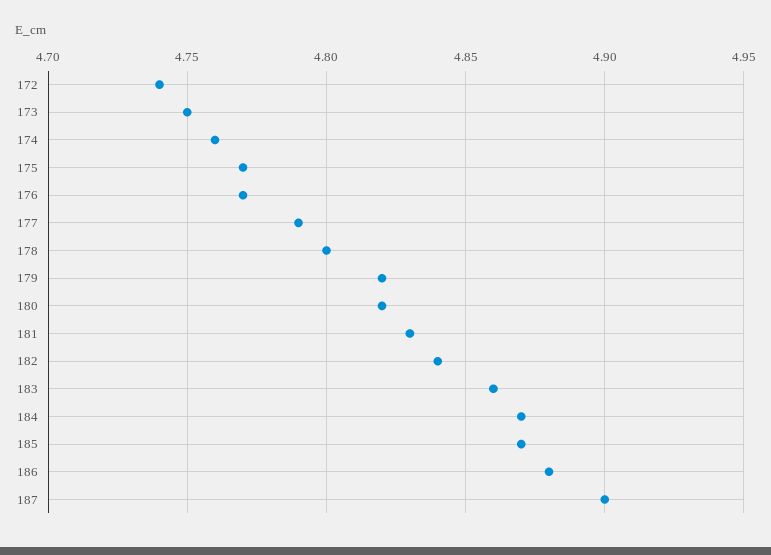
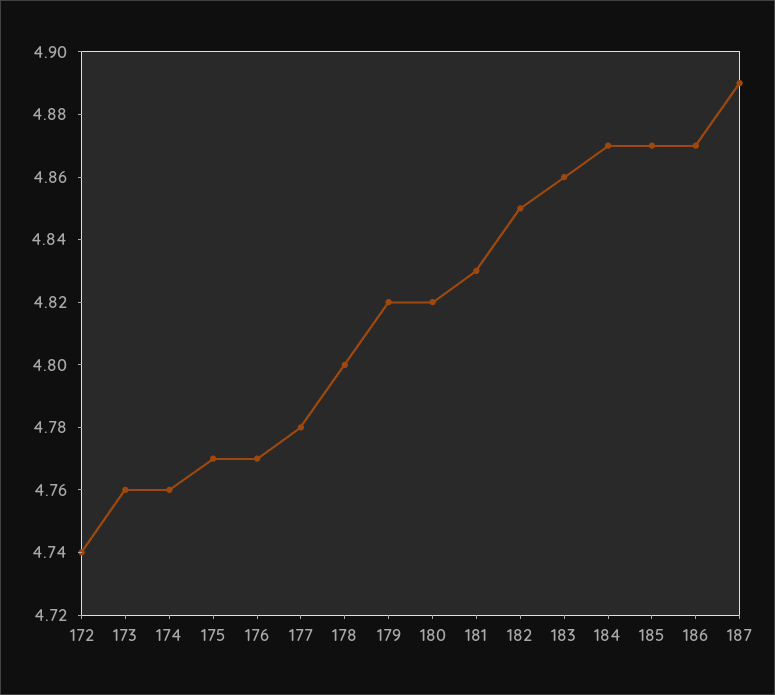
173: 4.75 -> 4.76
177: 4.79 -> 4.78
182: 4.84 -> 4.85
186: 4.88 -> 4.87
187: 4.9 -> 4.89

